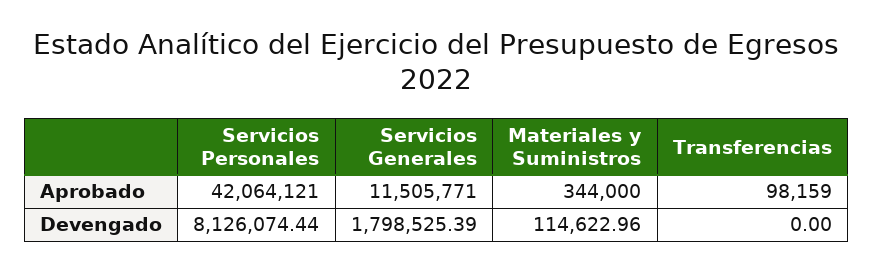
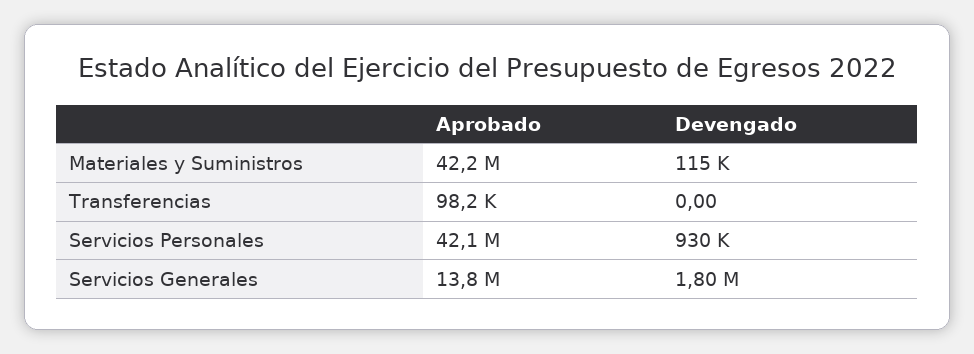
Servicios Generales, Aprobado: 11505771 -> 13800000
Materiales y Suministros, Aprobado: 344000 -> 42200000
Servicios Personales, Devengado: 8126074.44 -> 930000

